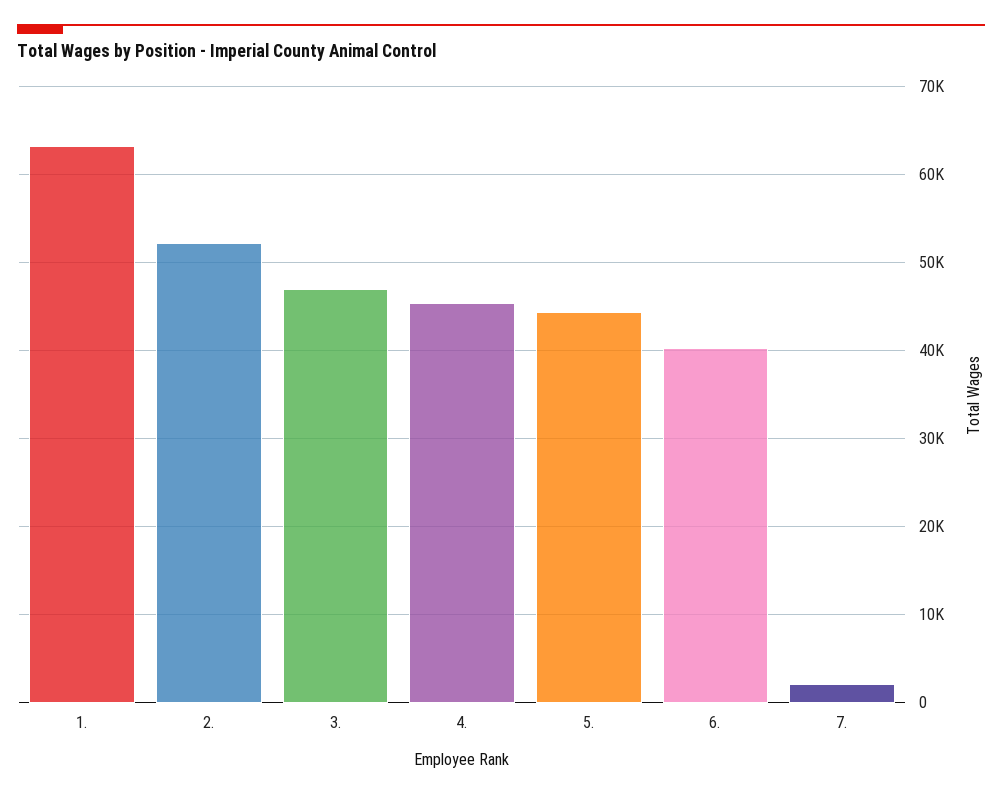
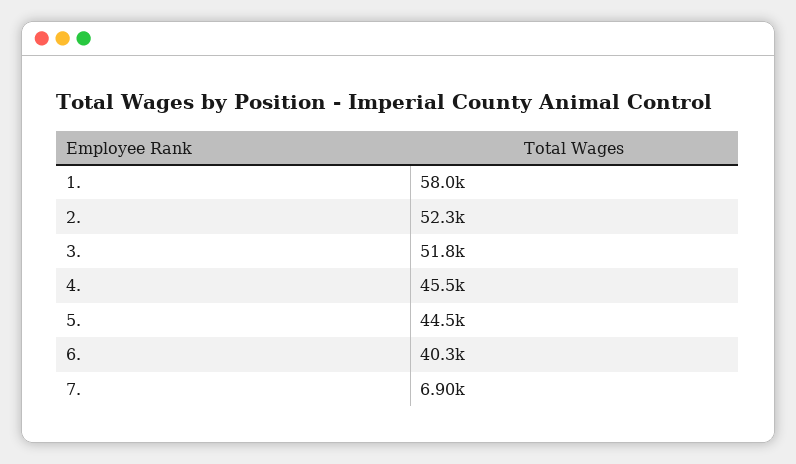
1.: 63000 -> 58000
3.: 47000 -> 51800
7.: 2000 -> 6900

